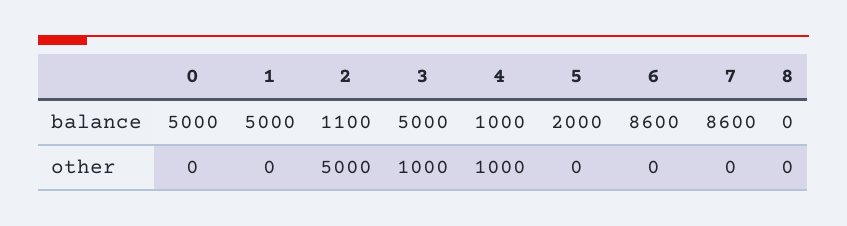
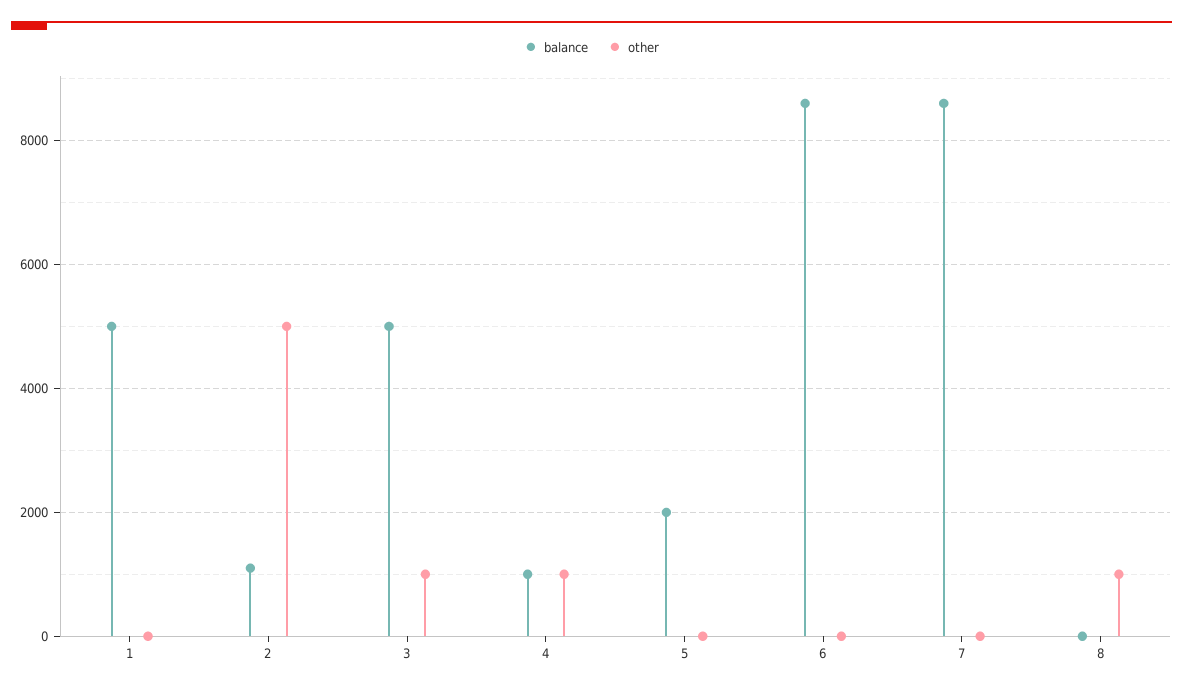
balance, 0: 5000 -> none
other, 0: 0 -> none
other, 8: 0 -> 1000

